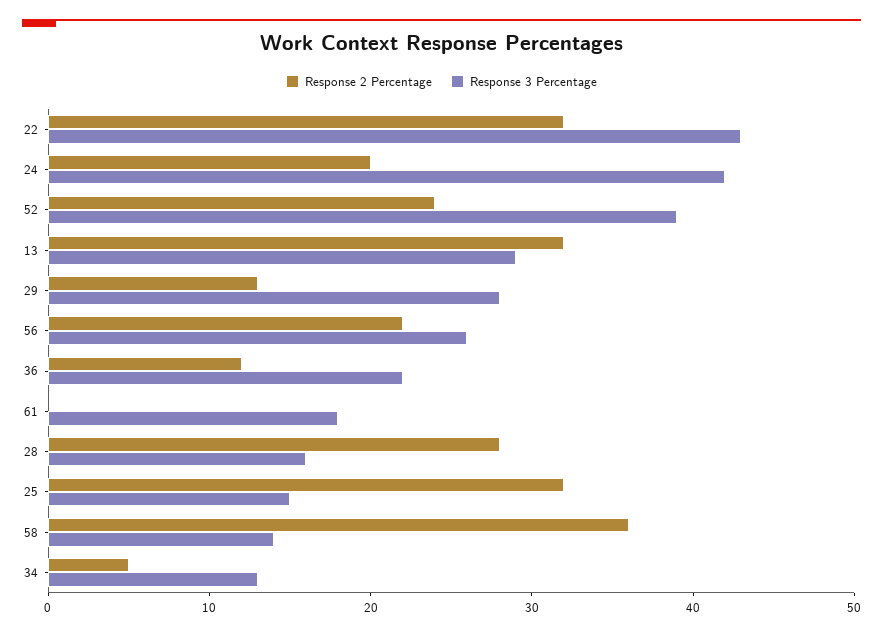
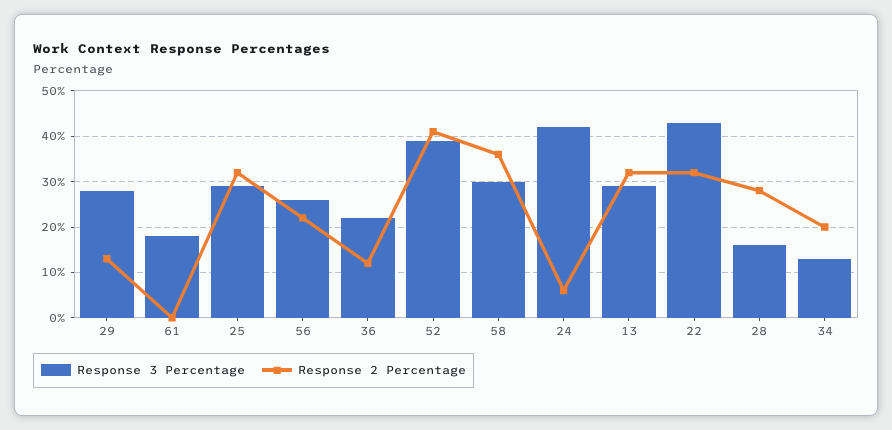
Response 2 Percentage, 24: 20 -> 5
Response 2 Percentage, 52: 24 -> 40
Response 3 Percentage, 25: 15 -> 30
Response 3 Percentage, 58: 14 -> 30
Response 2 Percentage, 34: 5 -> 20

